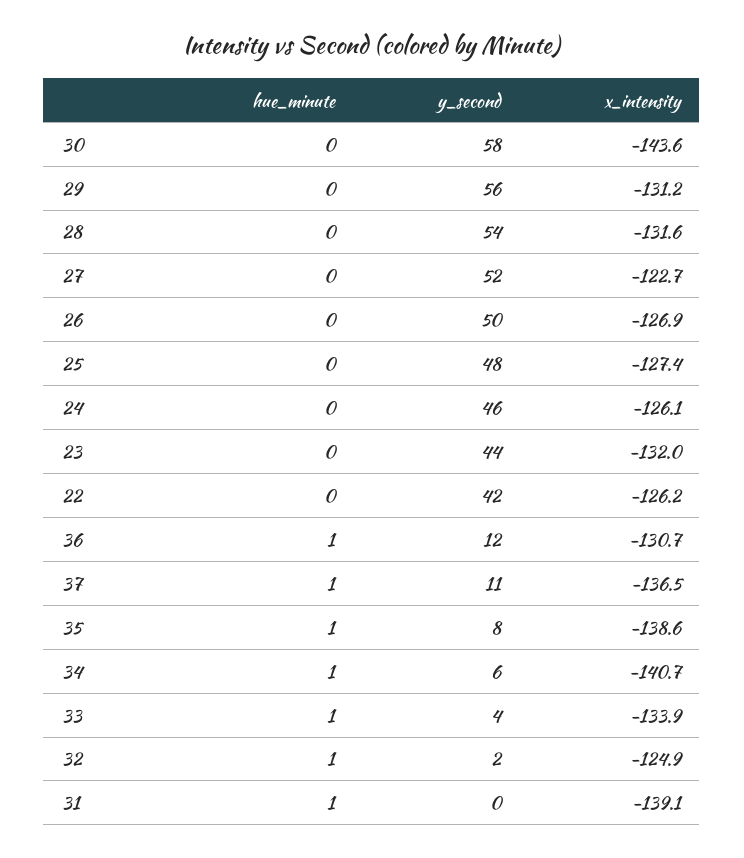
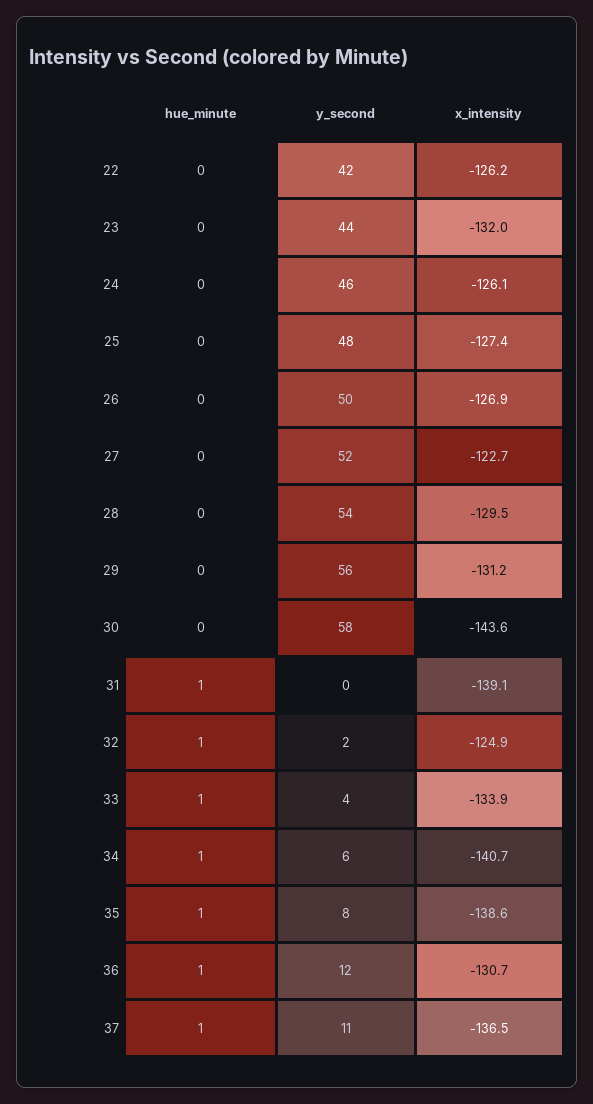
x_intensity, 28: -131.6 -> -129.5

